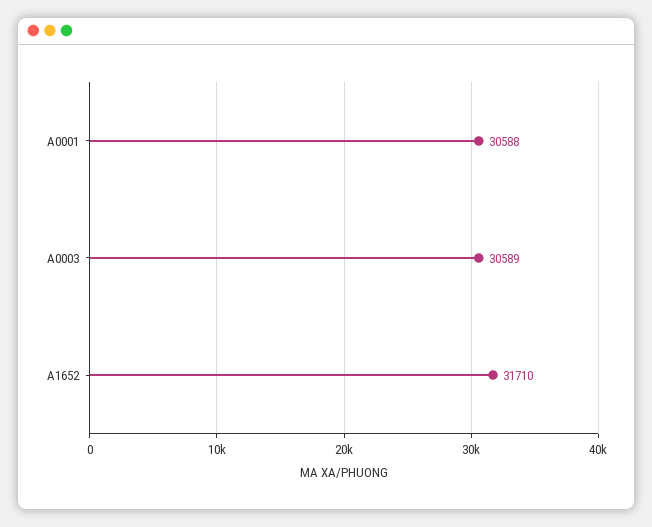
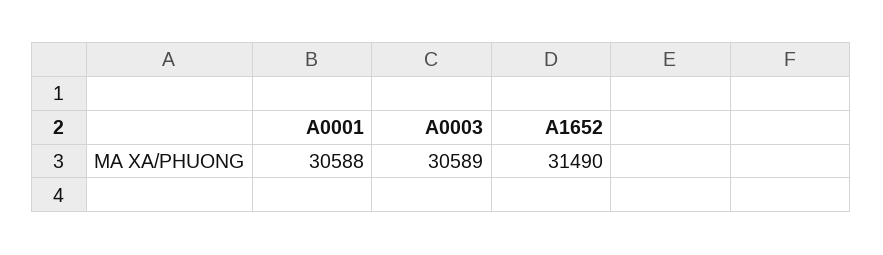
A1652: 31710 -> 31490

